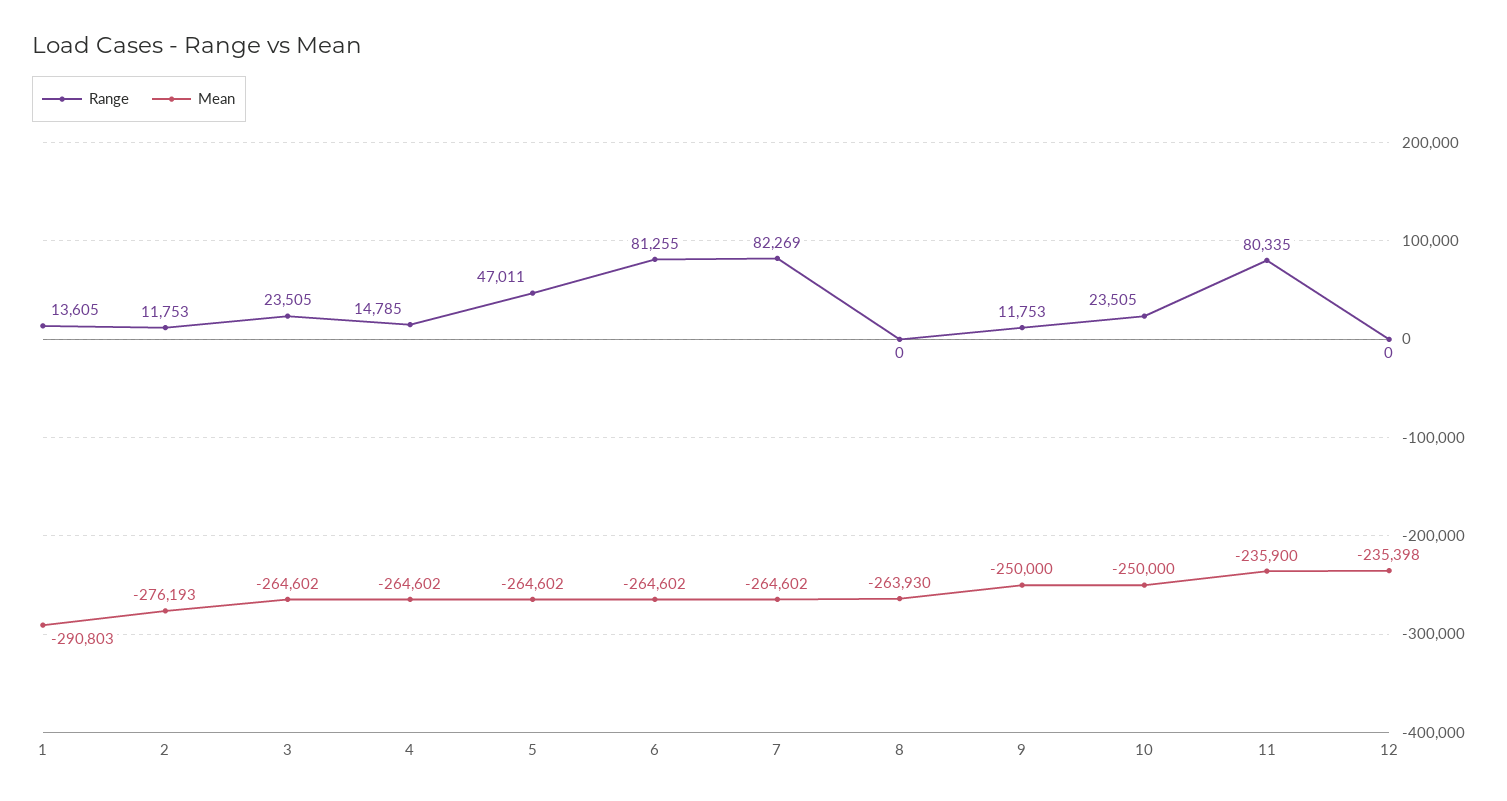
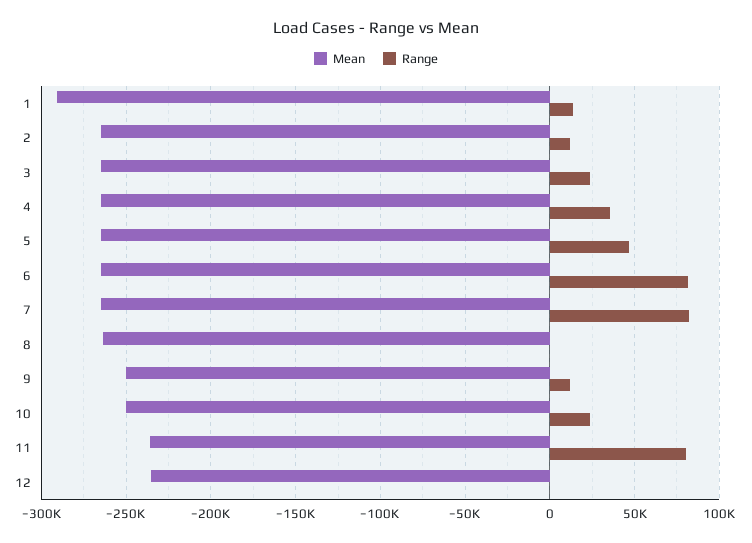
Mean, 2: -276193 -> -265000
Range, 4: 14785 -> 35000

